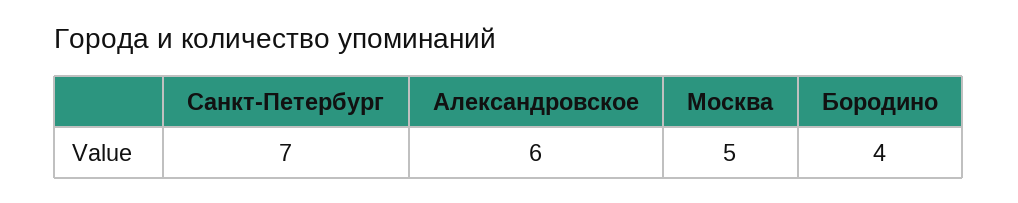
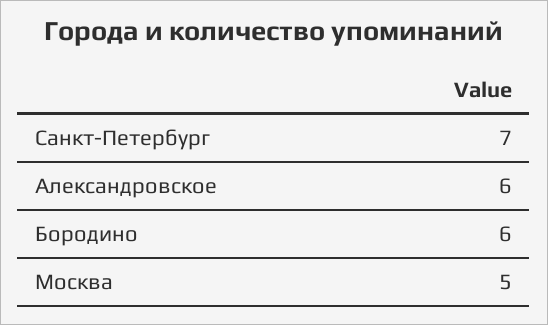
Бородино: 4 -> 6

